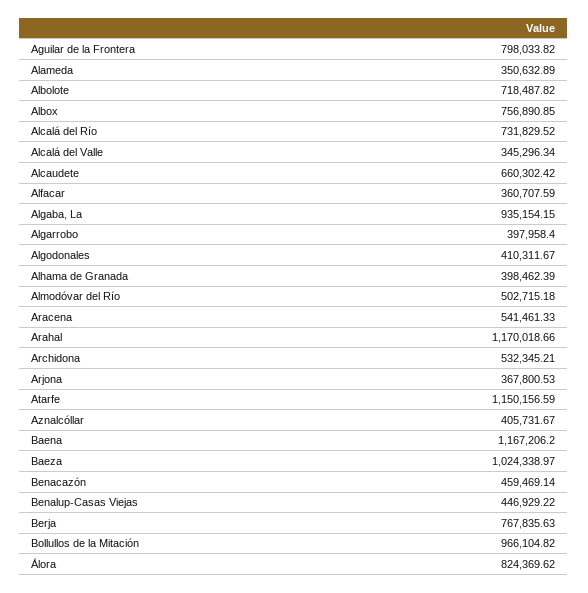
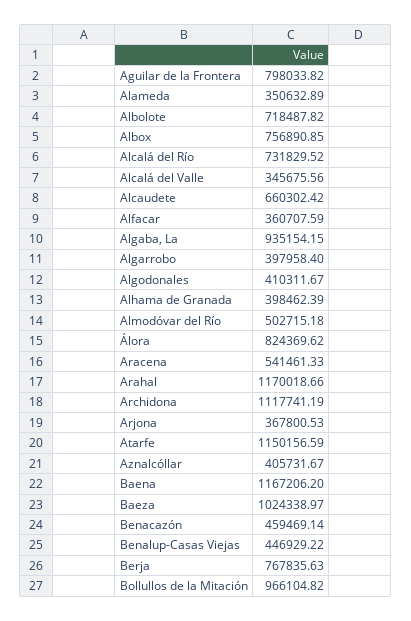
Alcalá del Valle: 345296.34 -> 345675.56
Archidona: 532345.21 -> 1117741.19

